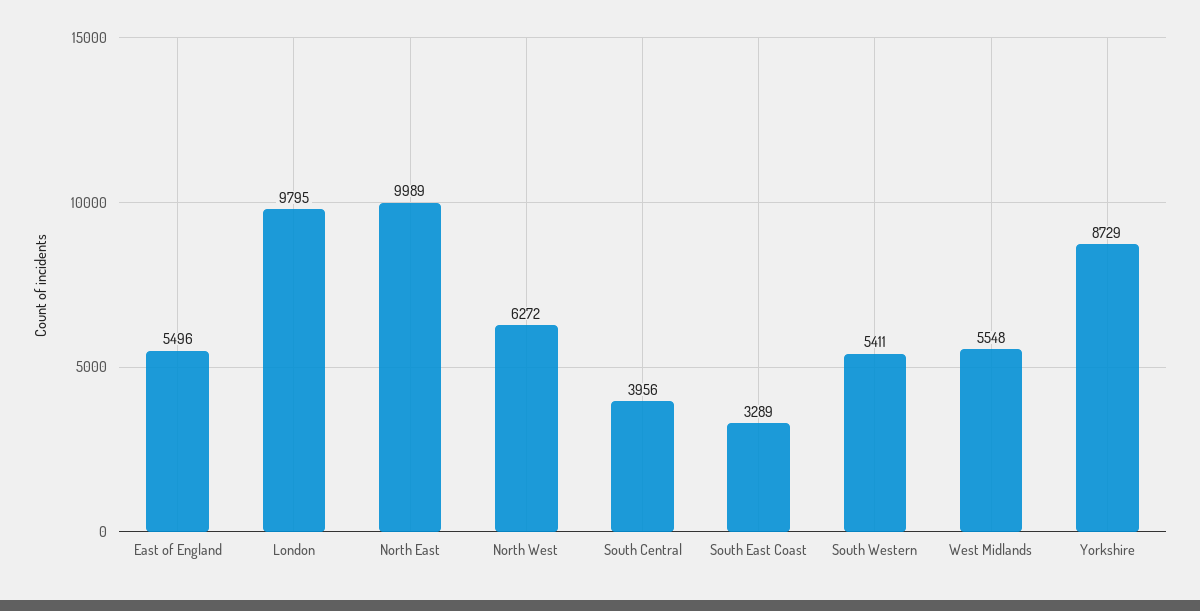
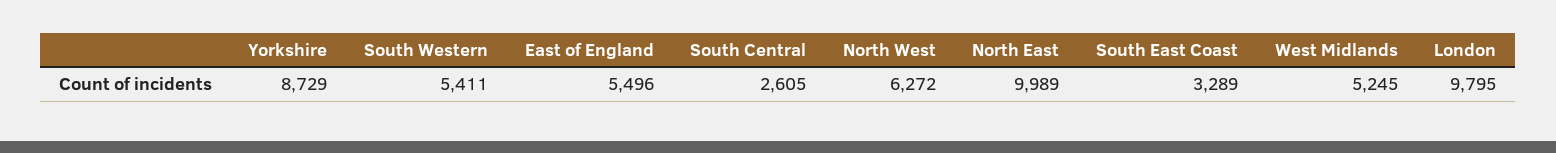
South Central: 3956 -> 2605
West Midlands: 5548 -> 5245

